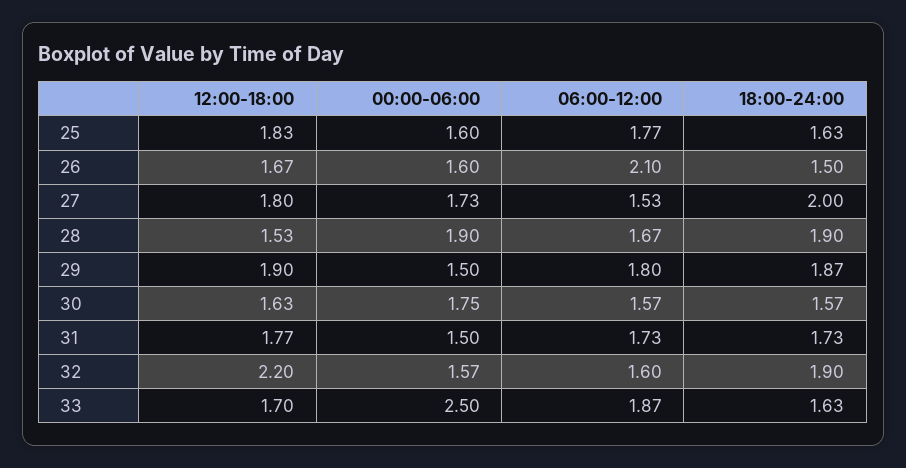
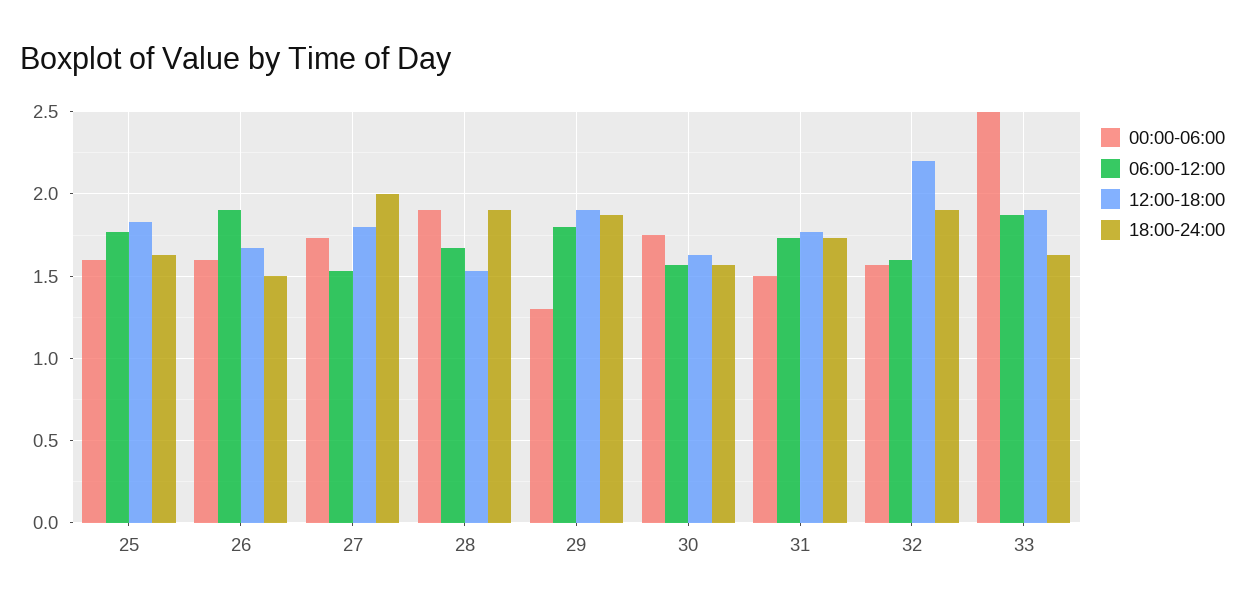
06:00-12:00, 26: 2.1 -> 1.9
00:00-06:00, 29: 1.5 -> 1.3
12:00-18:00, 33: 1.7 -> 1.9

